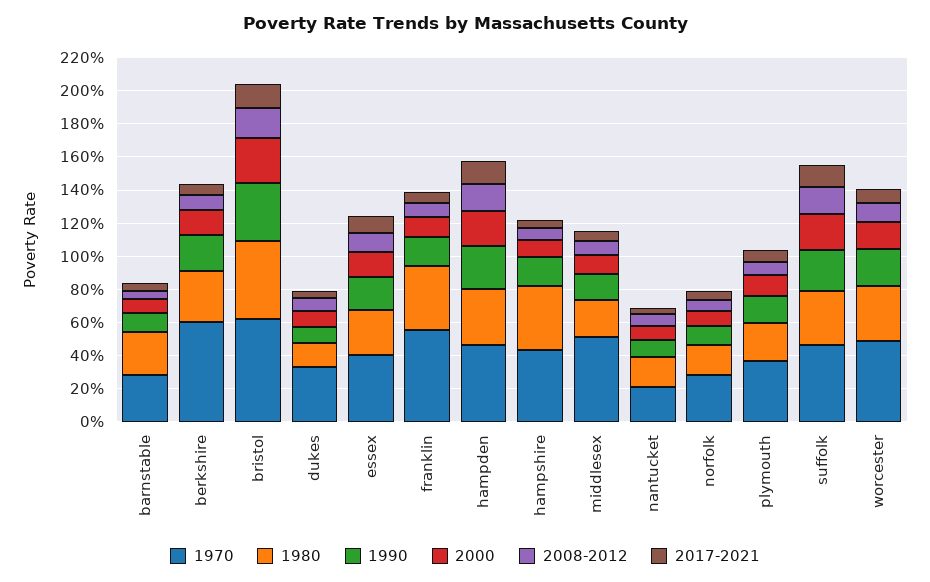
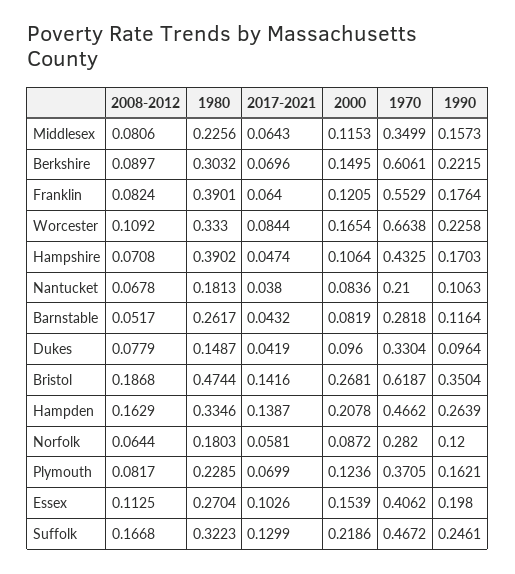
1970, middlesex: 0.5 -> 0.3499
1970, worcester: 0.5 -> 0.6638

